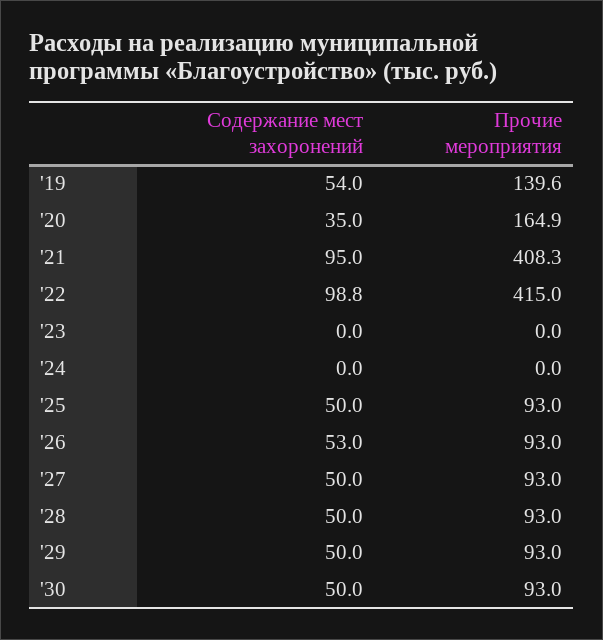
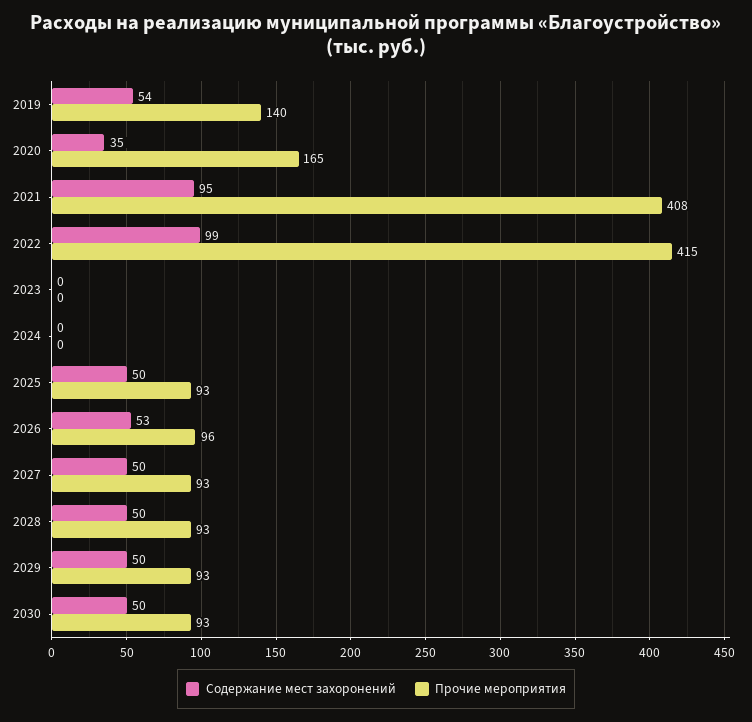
Прочие мероприятия, '26: 93 -> 96

